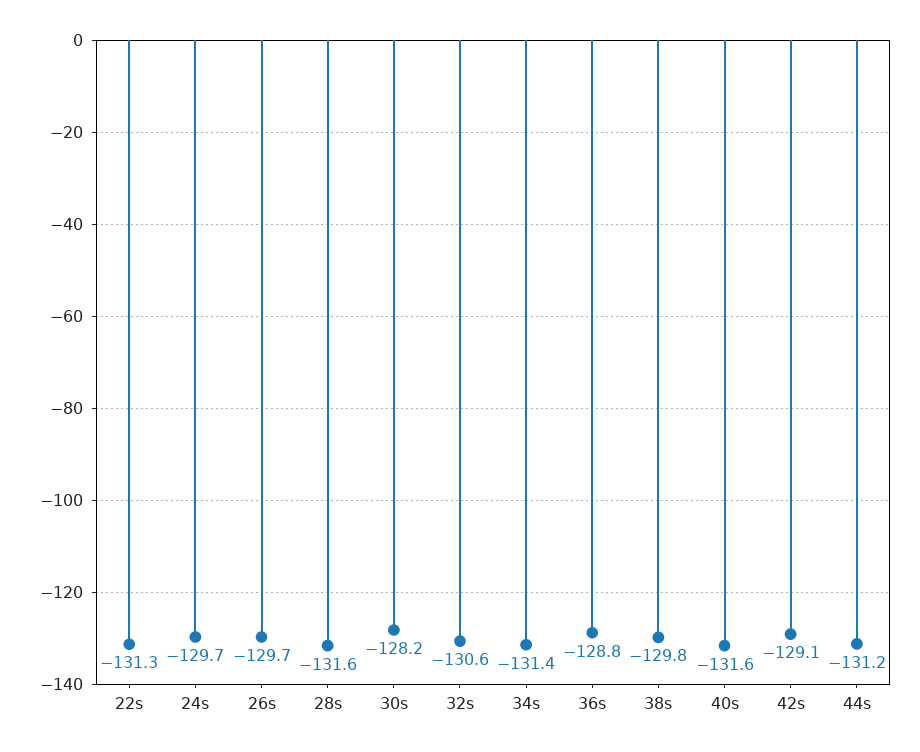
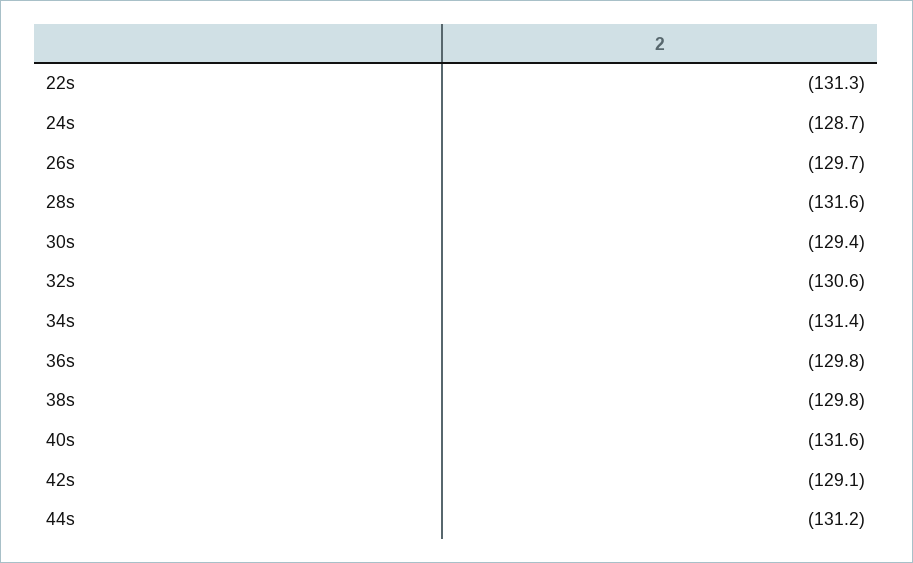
24s: -129.7 -> -128.7
30s: -128.2 -> -129.4
36s: -128.8 -> -129.8

